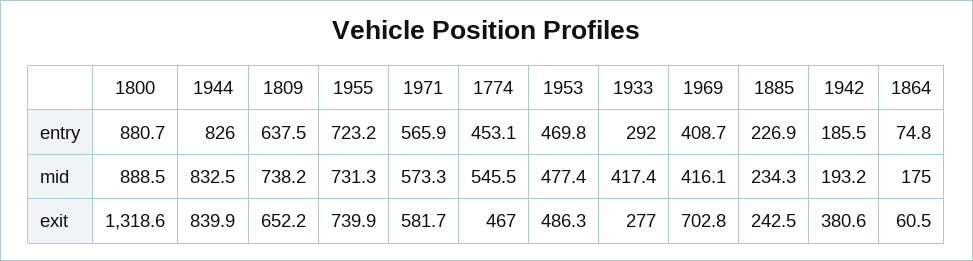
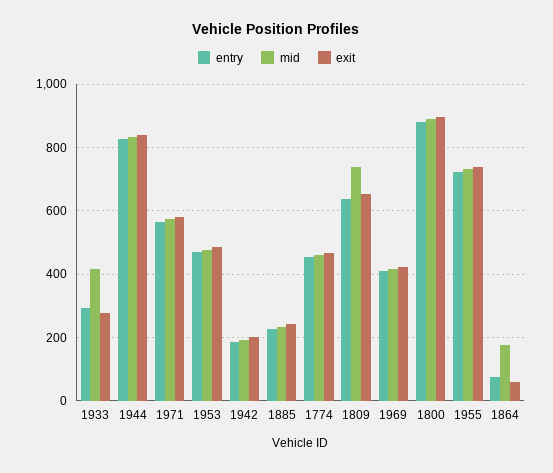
mid, 1774: 545.5 -> 460
exit, 1800: 1318.6 -> 900
exit, 1969: 702.8 -> 420
exit, 1942: 380.6 -> 200

